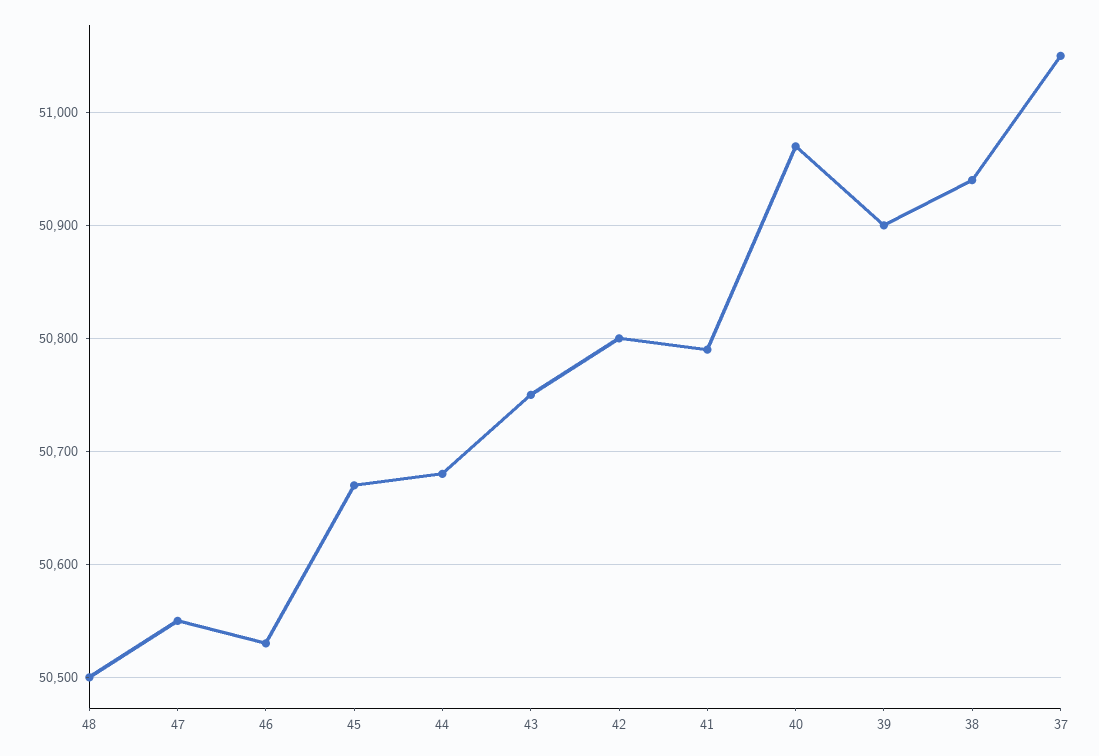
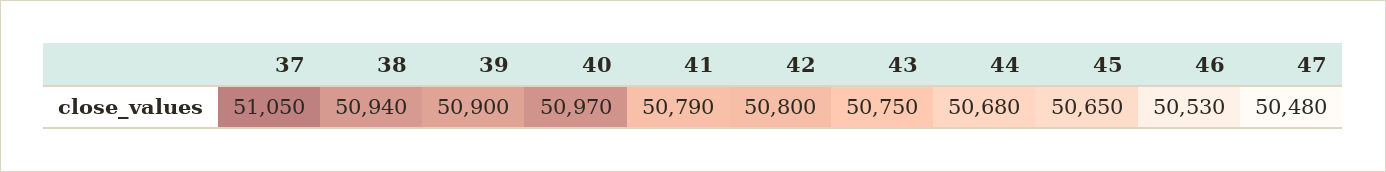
48: 50500 -> none
47: 50550 -> 50480
45: 50670 -> 50650

